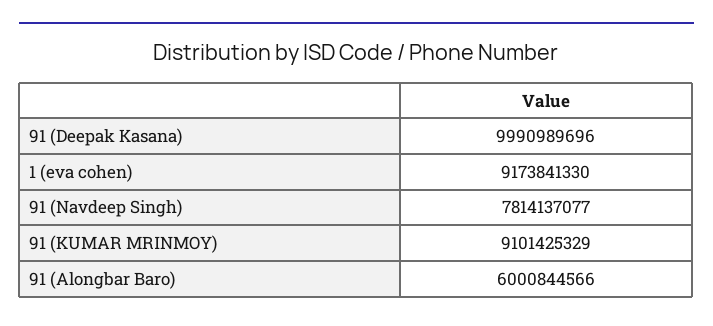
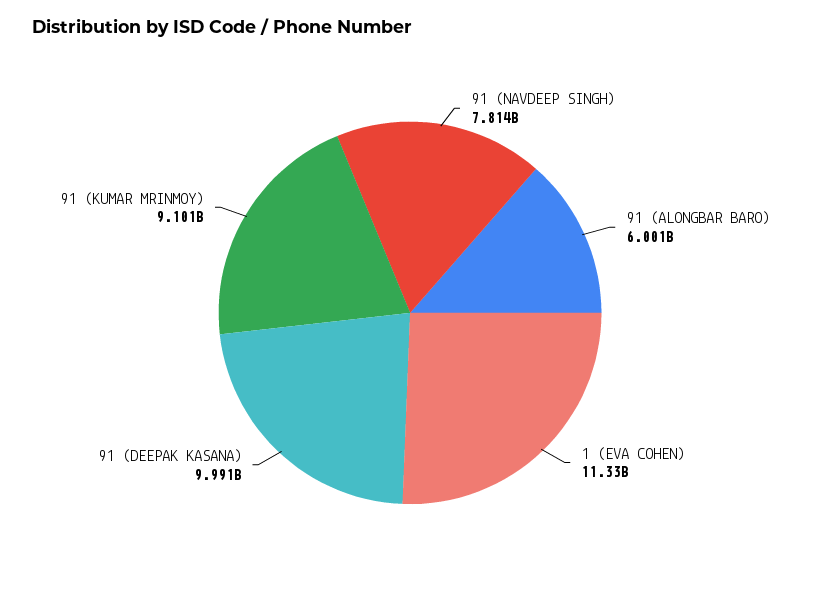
1 (eva cohen): 9173841330 -> 11330000000

